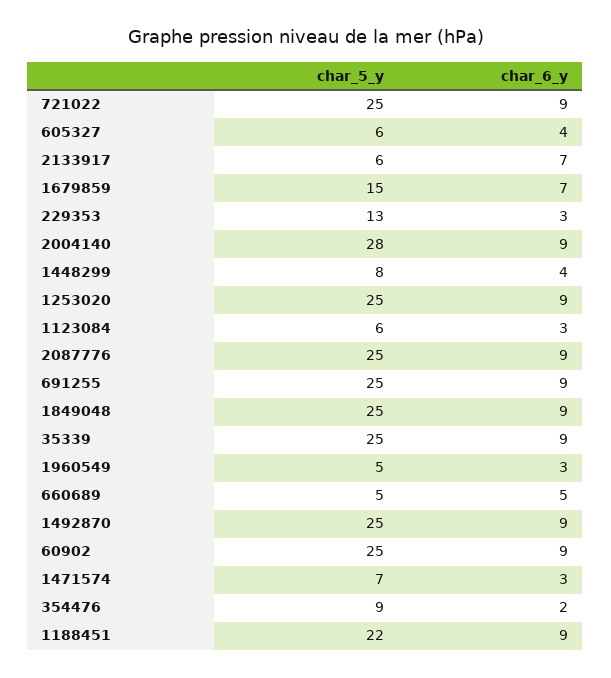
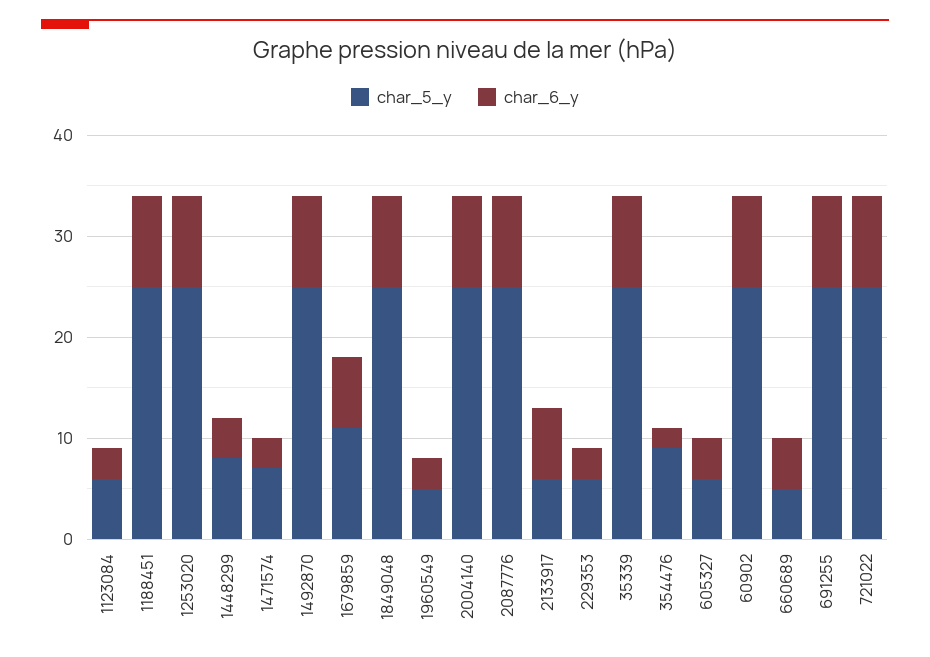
char_5_y, 1679859: 15 -> 11
char_5_y, 229353: 13 -> 6
char_5_y, 2004140: 28 -> 25
char_5_y, 1188451: 22 -> 25

